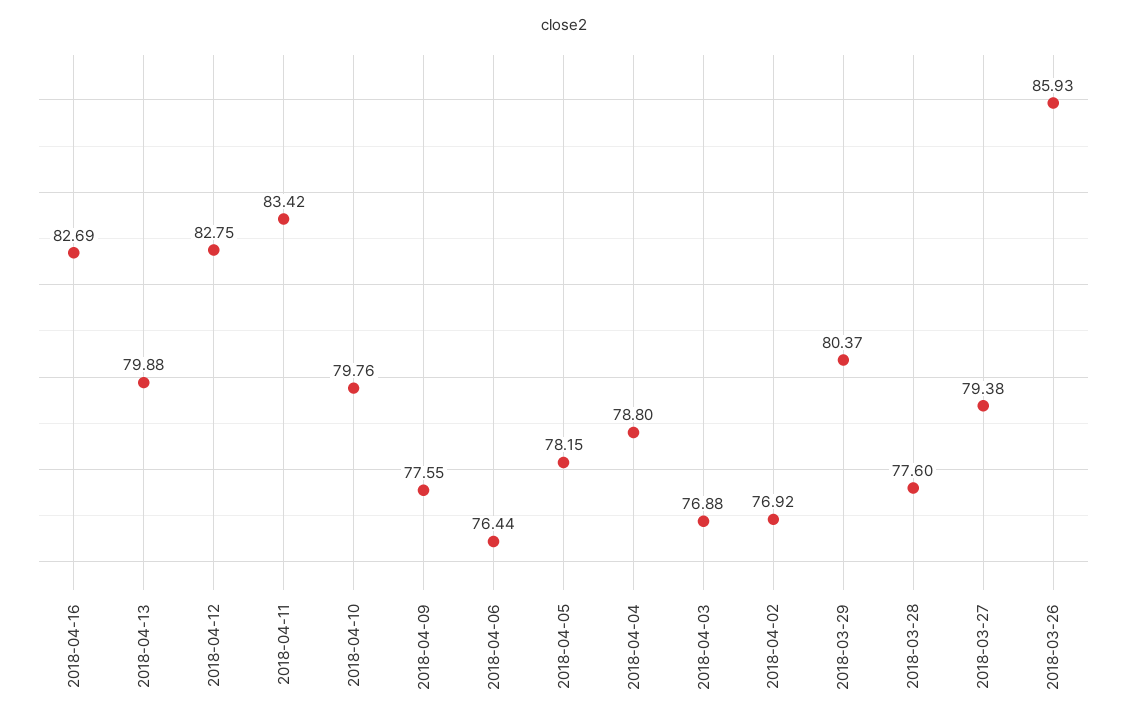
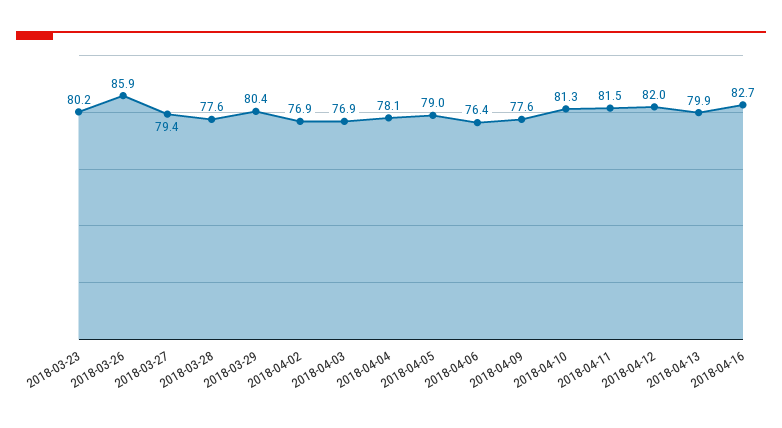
2018-04-12: 82.75 -> 82
2018-04-11: 83.42 -> 81.5
2018-04-10: 79.76 -> 81.3
2018-04-05: 78.15 -> 79
2018-04-04: 78.8 -> 78.1
2018-03-23: none -> 80.2

